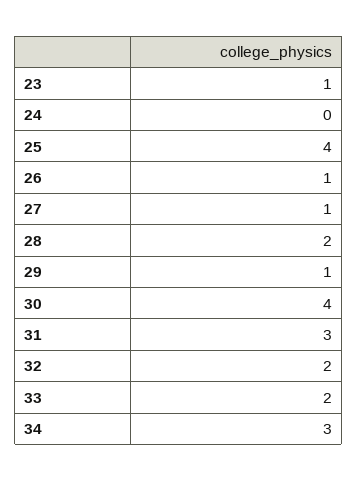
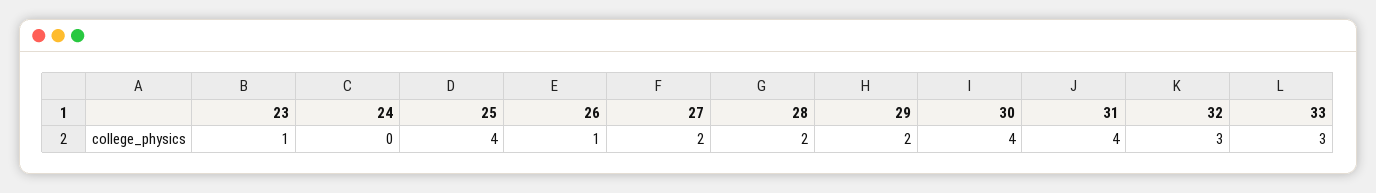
27: 1 -> 2
29: 1 -> 2
31: 3 -> 4
32: 2 -> 3
33: 2 -> 3
34: 3 -> none

